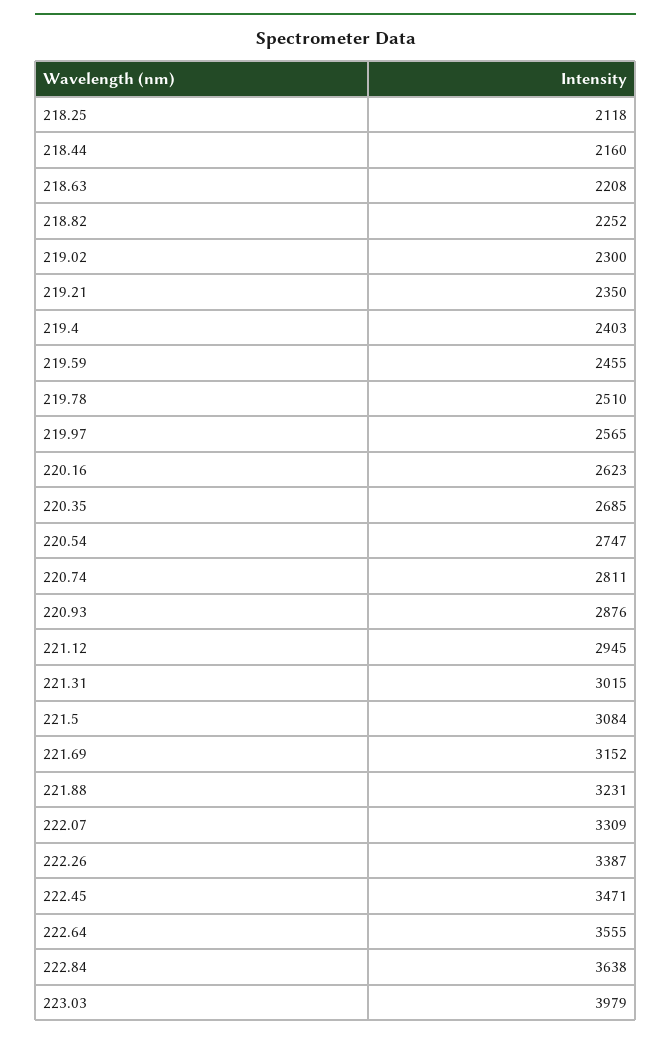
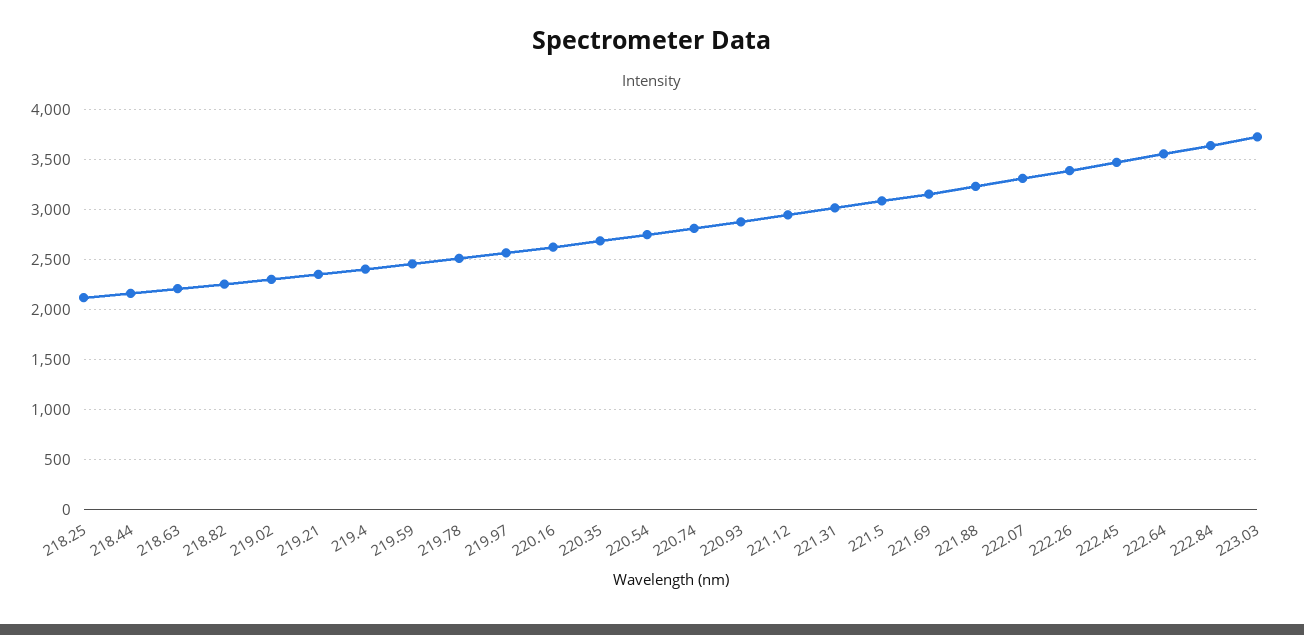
223.03: 3979 -> 3700

